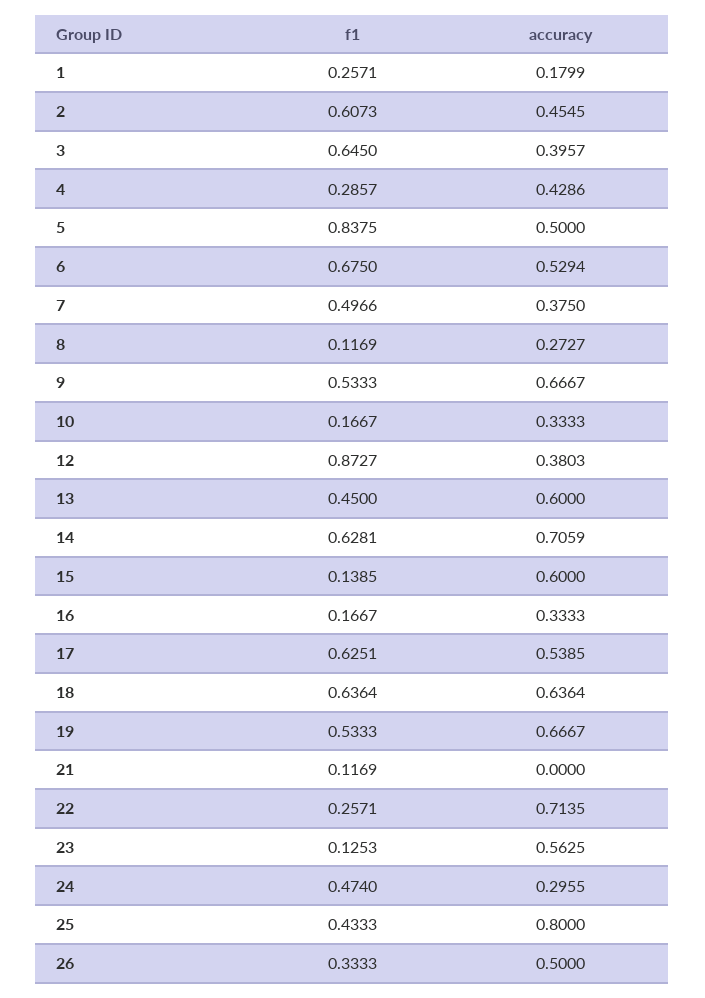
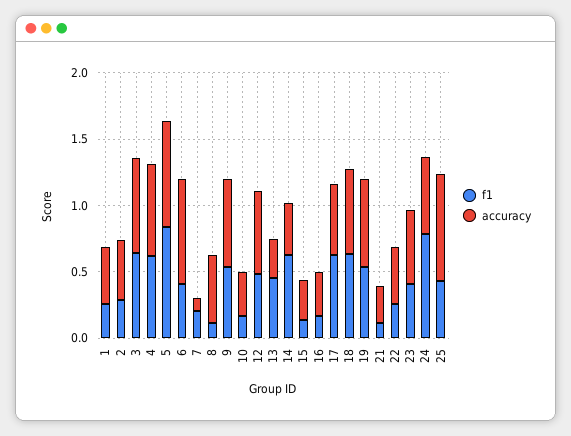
accuracy, 1: 0.1799 -> 0.4
f1, 2: 0.6073 -> 0.3
accuracy, 3: 0.3957 -> 0.7
f1, 4: 0.2857 -> 0.6
accuracy, 4: 0.4286 -> 0.7
accuracy, 5: 0.5 -> 0.8
f1, 6: 0.675 -> 0.4
accuracy, 6: 0.5294 -> 0.8
f1, 7: 0.4966 -> 0.2
accuracy, 7: 0.375 -> 0.1
accuracy, 8: 0.2727 -> 0.5
f1, 12: 0.8727 -> 0.5
accuracy, 12: 0.3803 -> 0.6
accuracy, 13: 0.6 -> 0.3
accuracy, 14: 0.7059 -> 0.4
accuracy, 15: 0.6 -> 0.3
accuracy, 21: 0 -> 0.3
accuracy, 22: 0.7135 -> 0.4
f1, 23: 0.1253 -> 0.4
f1, 24: 0.474 -> 0.8
accuracy, 24: 0.2955 -> 0.6
f1, 26: 0.3333 -> none
accuracy, 26: 0.5 -> none

